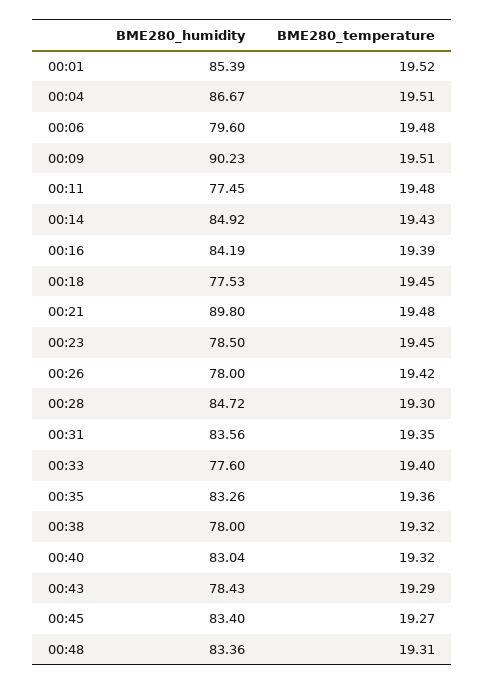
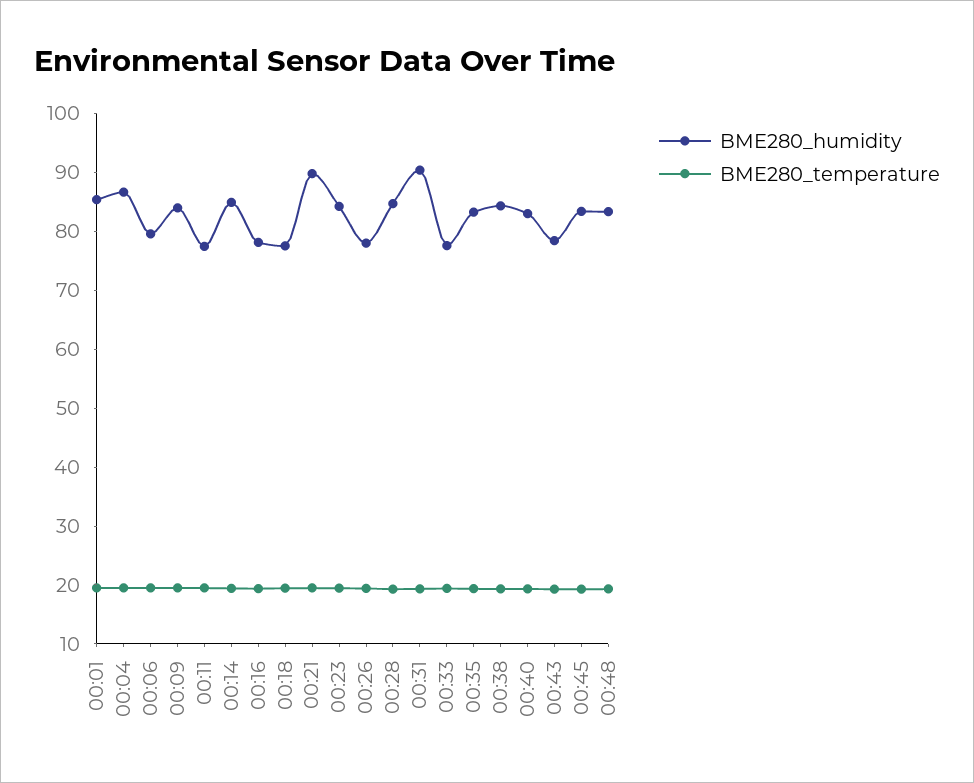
BME280_humidity, 00:09: 90.23 -> 84
BME280_humidity, 00:16: 84.19 -> 78
BME280_humidity, 00:23: 78.5 -> 84
BME280_humidity, 00:31: 83.56 -> 90
BME280_humidity, 00:38: 78 -> 84

